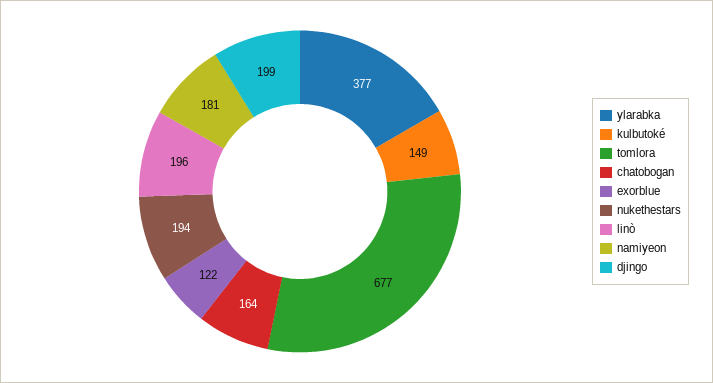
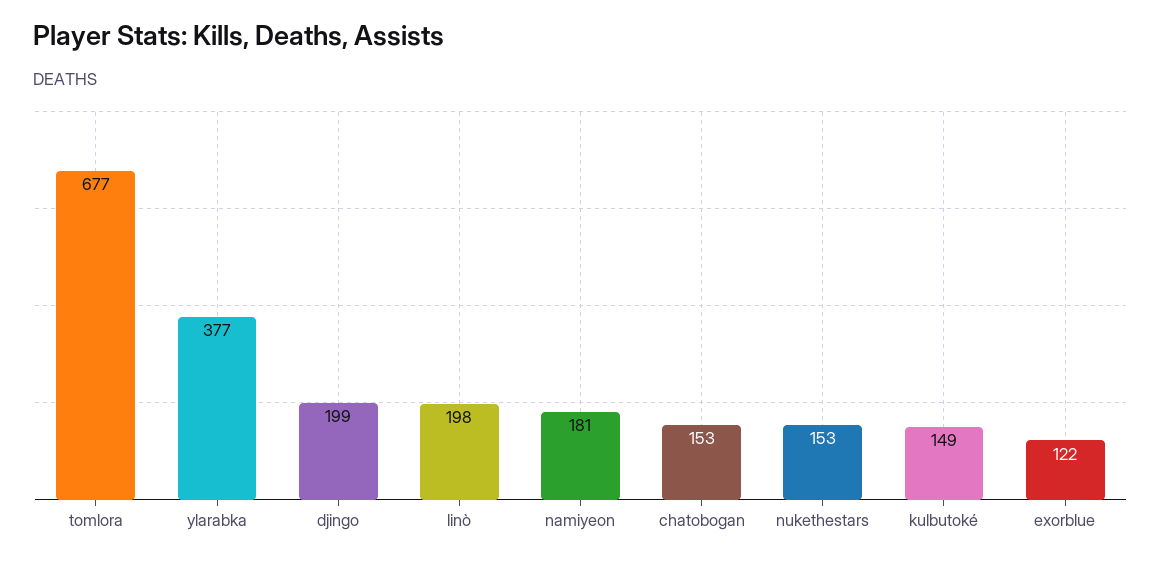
chatobogan: 164 -> 153
nukethestars: 194 -> 153
linò: 196 -> 198

